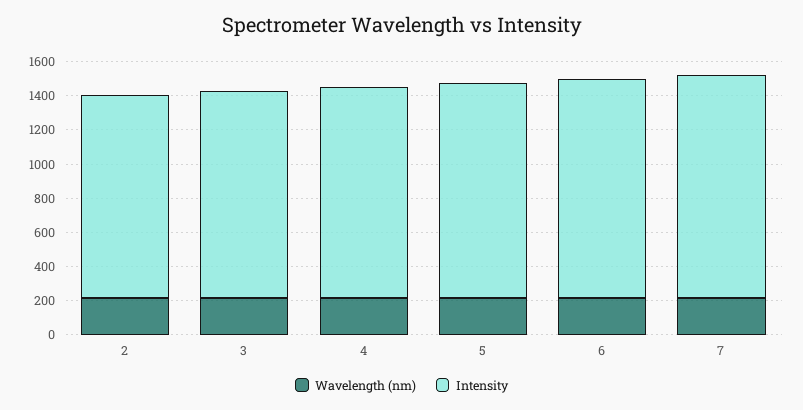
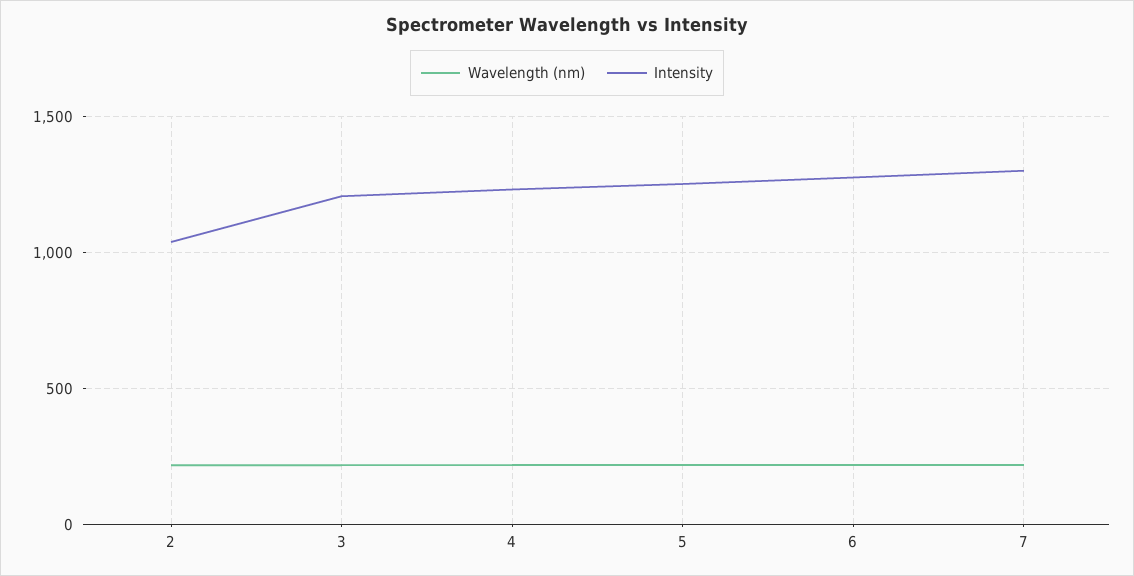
Intensity, 2: 1200 -> 1050

